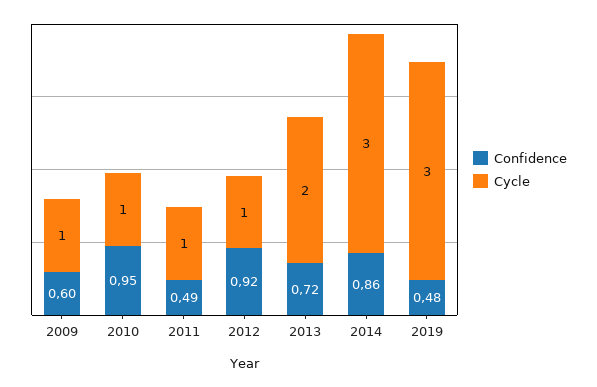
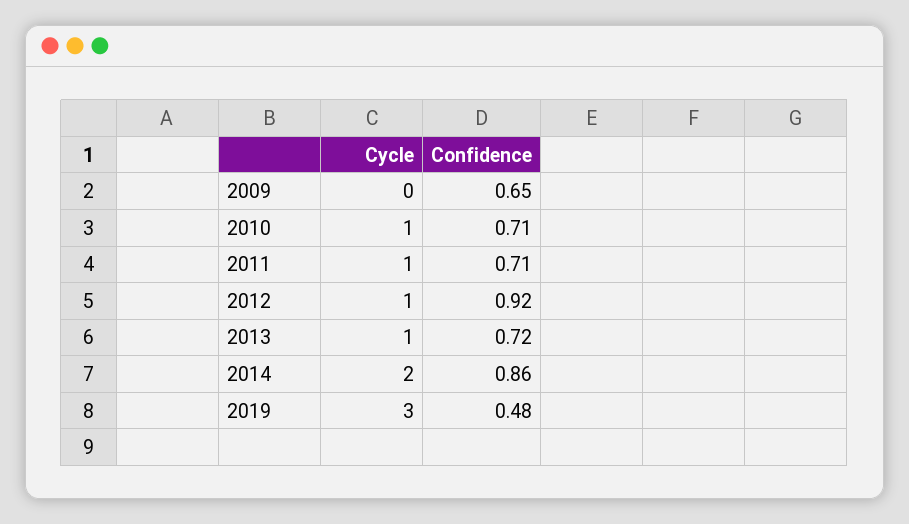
Confidence, 2009: 0.6 -> 0.65
Cycle, 2009: 1 -> 0
Confidence, 2010: 0.95 -> 0.71
Confidence, 2011: 0.49 -> 0.71
Cycle, 2013: 2 -> 1
Cycle, 2014: 3 -> 2

